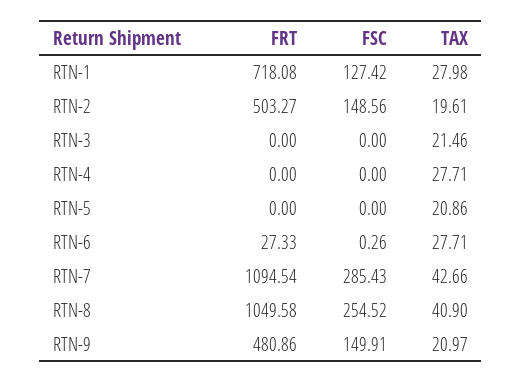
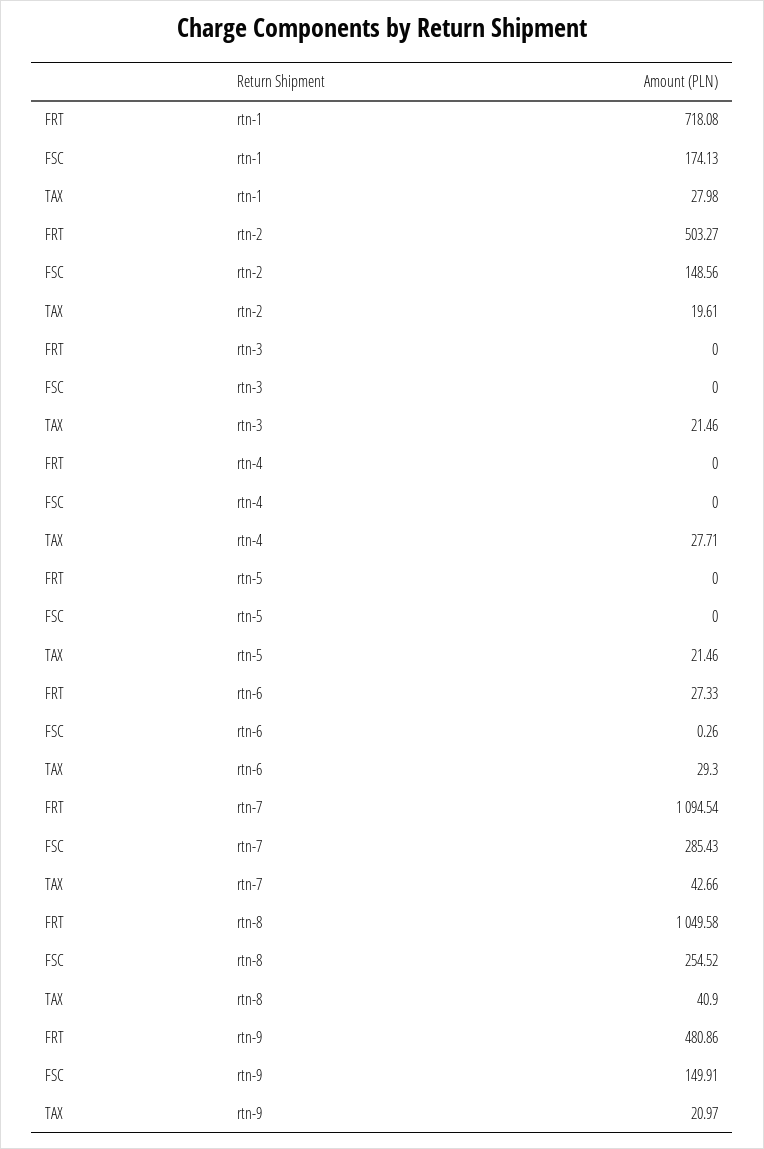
FSC, RTN-1: 127.42 -> 174.13
TAX, RTN-5: 20.86 -> 21.46
TAX, RTN-6: 27.71 -> 29.3

